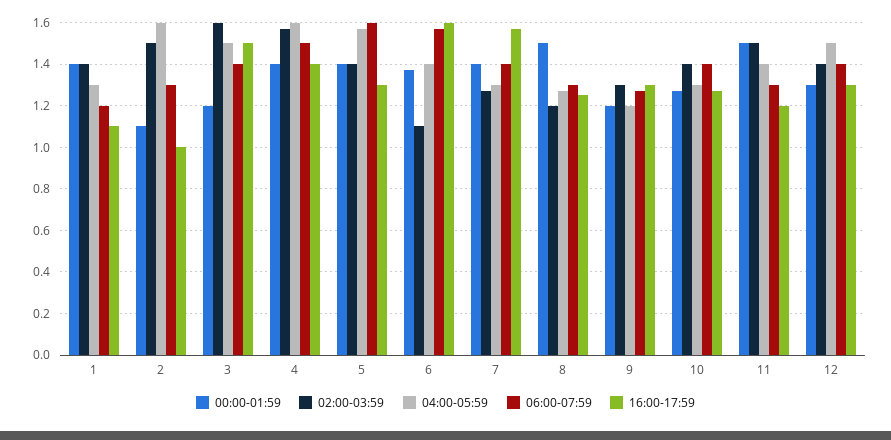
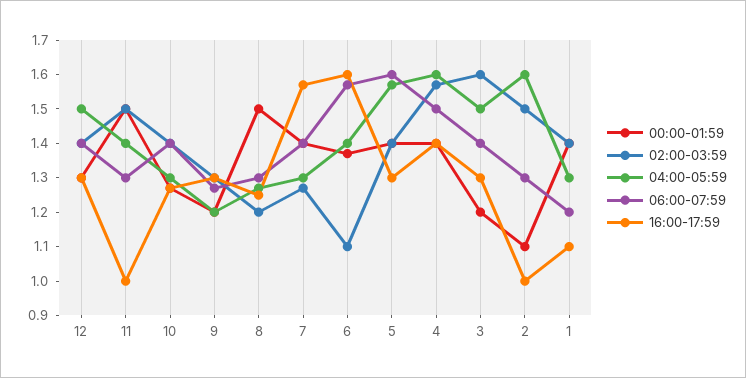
16:00-17:59, 3: 1.5 -> 1.3
16:00-17:59, 11: 1.2 -> 1

